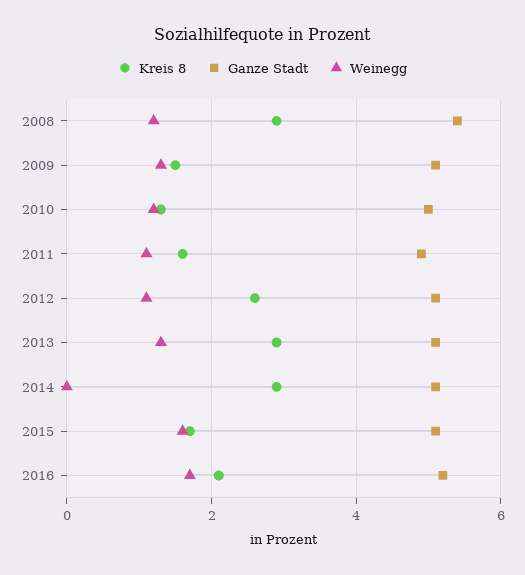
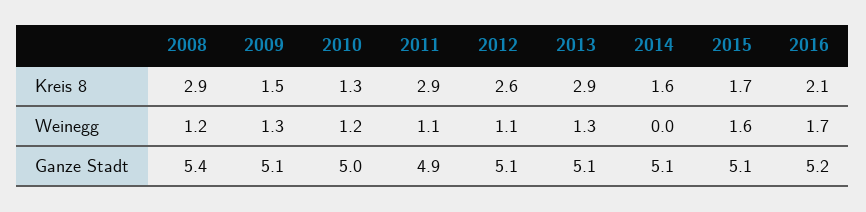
Kreis 8, 2011: 1.5 -> 2.9
Kreis 8, 2014: 3 -> 1.6

